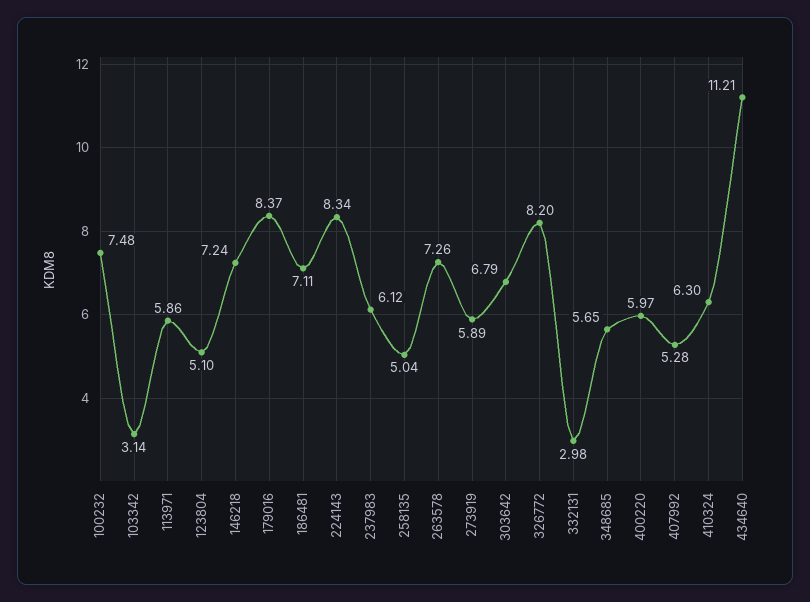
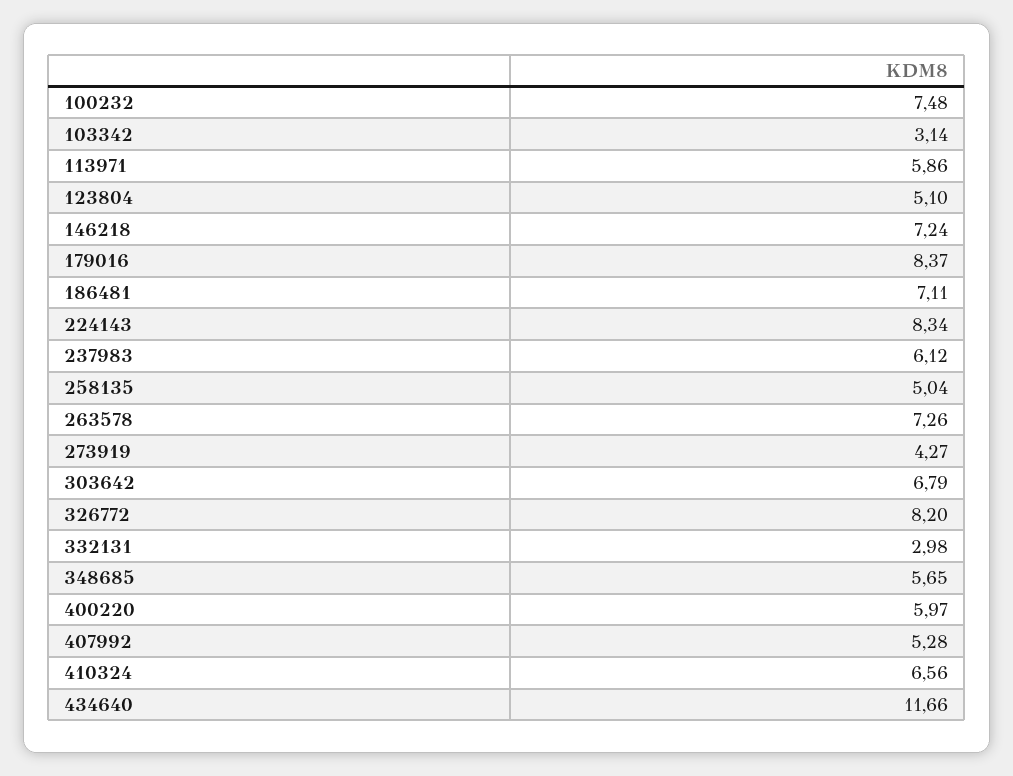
273919: 5.89 -> 4.27
410324: 6.3 -> 6.56
434640: 11.21 -> 11.66

